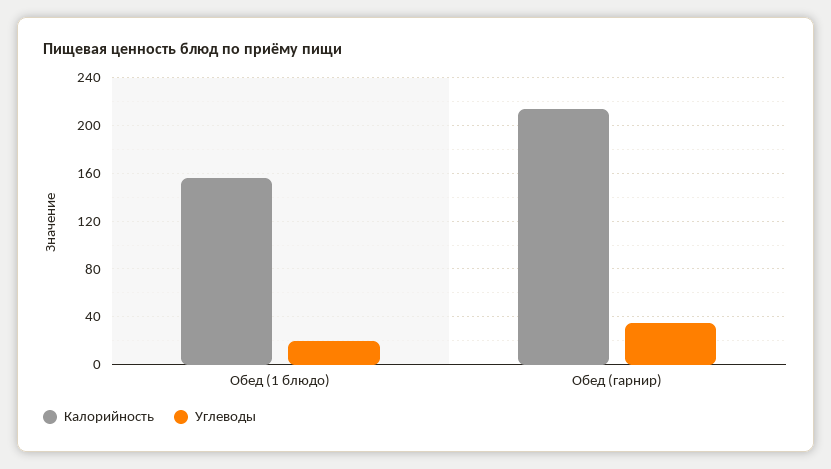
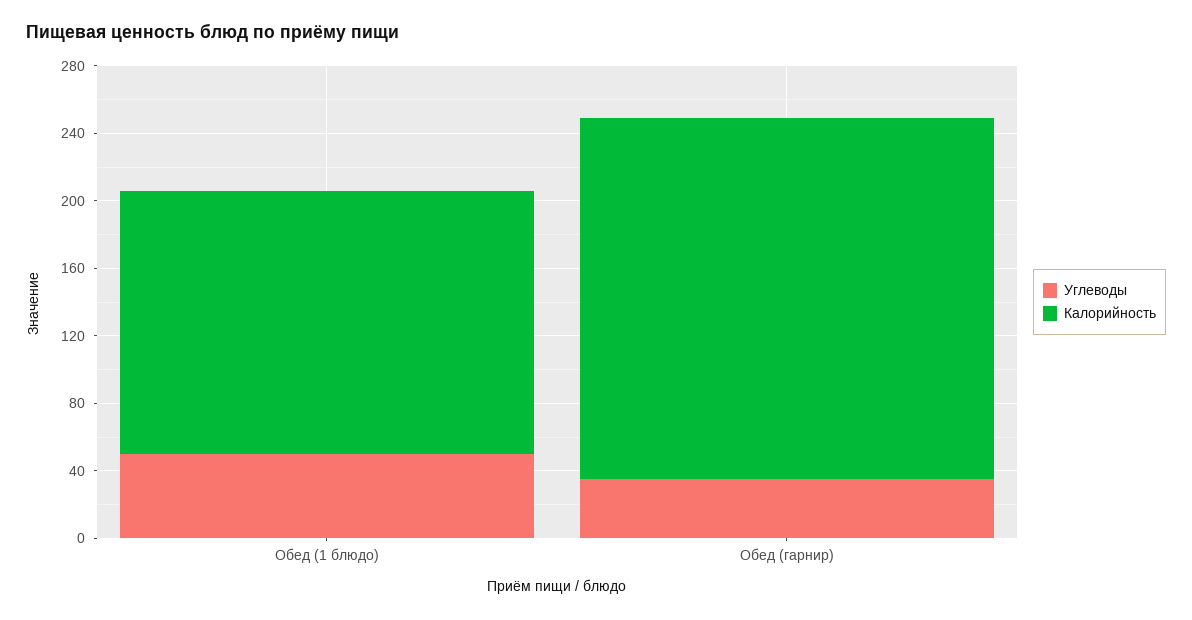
Углеводы, Обед (1 блюдо): 20 -> 50

